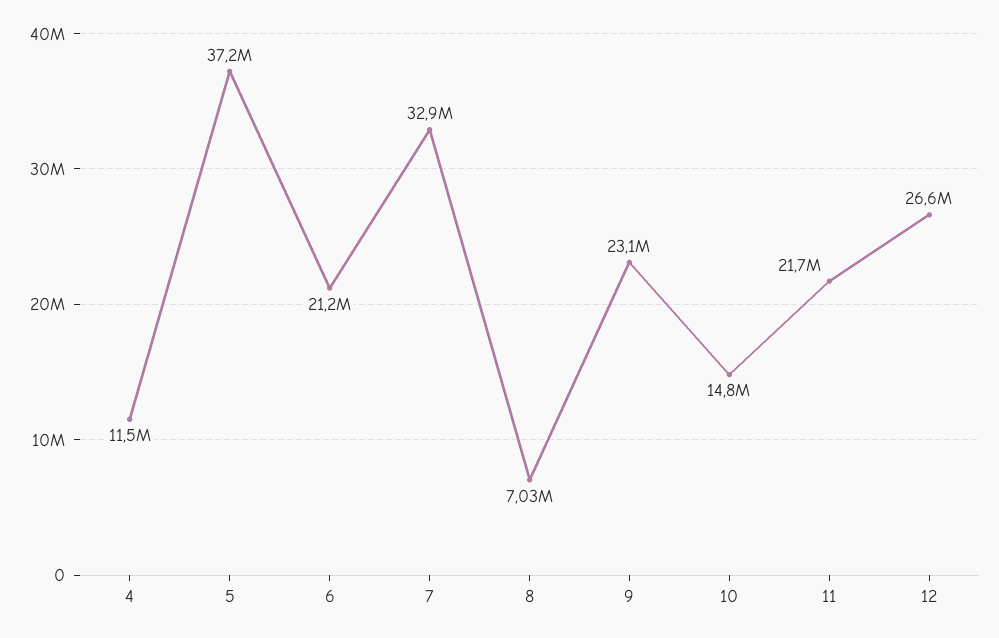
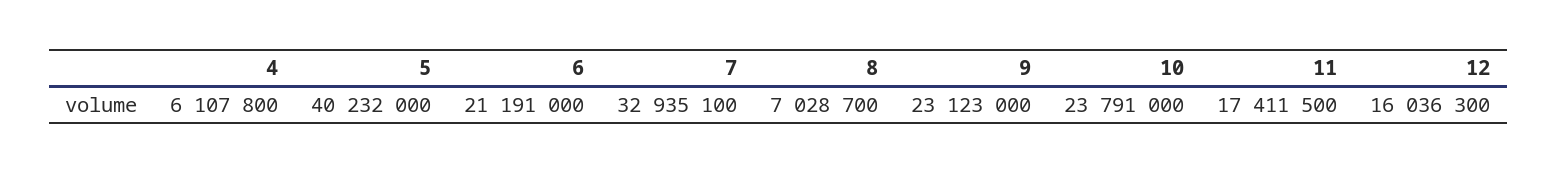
4: 11500000 -> 6107800
5: 37200000 -> 40232000
10: 14800000 -> 23791000
11: 21700000 -> 17411500
12: 26600000 -> 16036300

